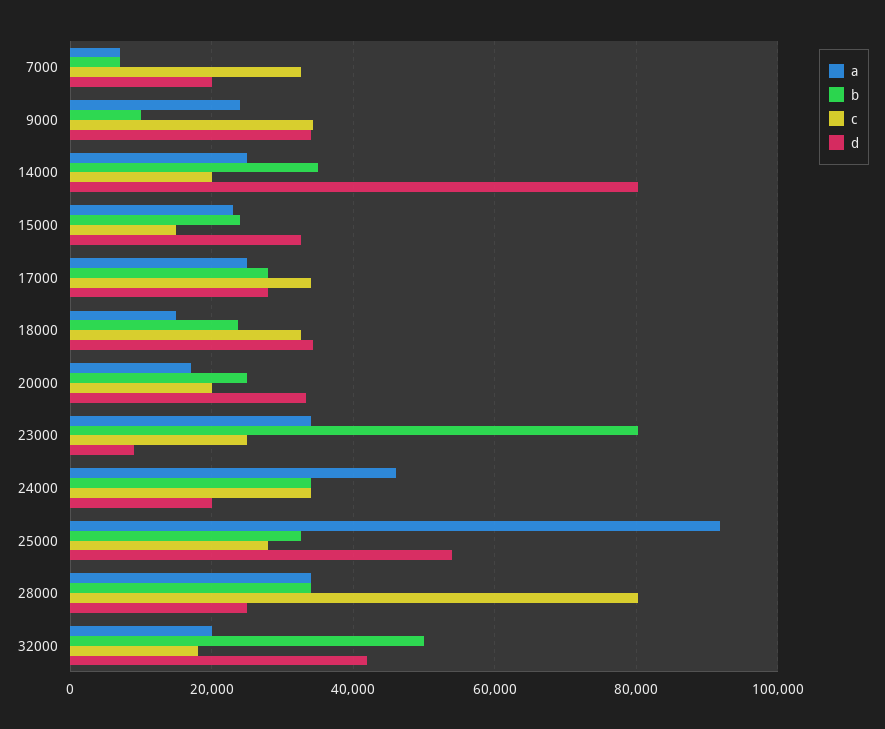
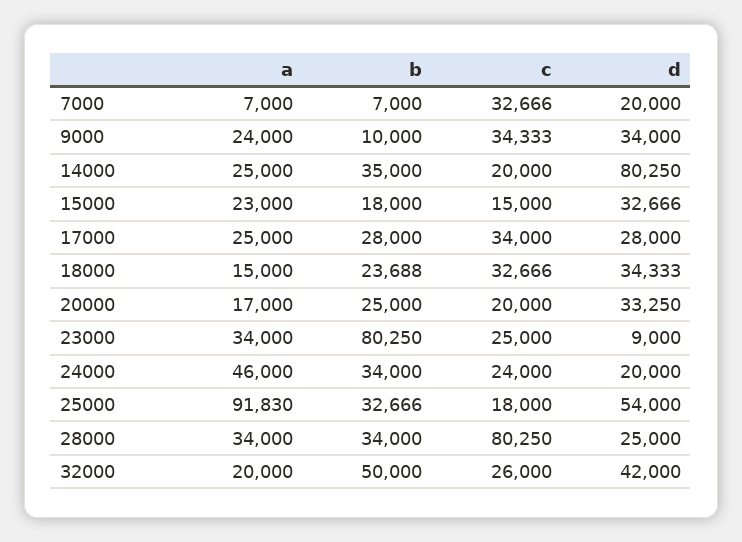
b, 15000: 24000 -> 18000
c, 24000: 34000 -> 24000
c, 25000: 28000 -> 18000
c, 32000: 18000 -> 26000

